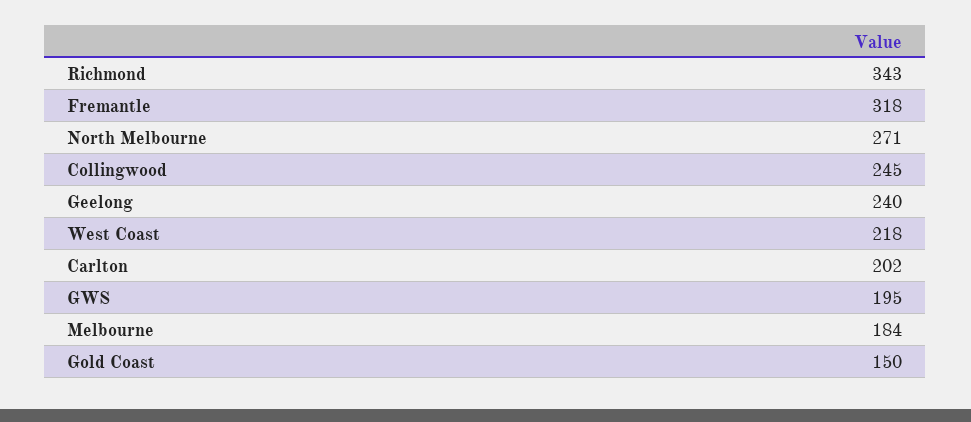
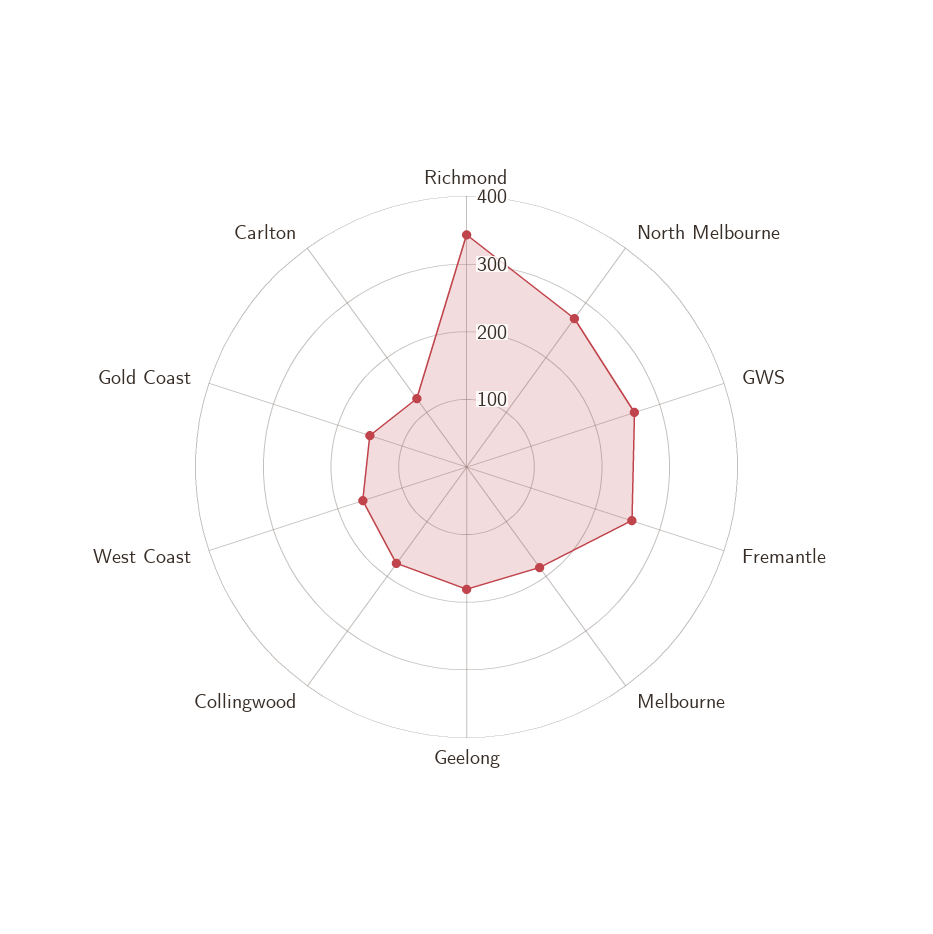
Fremantle: 318 -> 260
Collingwood: 245 -> 180
Geelong: 240 -> 180
West Coast: 218 -> 160
Carlton: 202 -> 120
GWS: 195 -> 260

